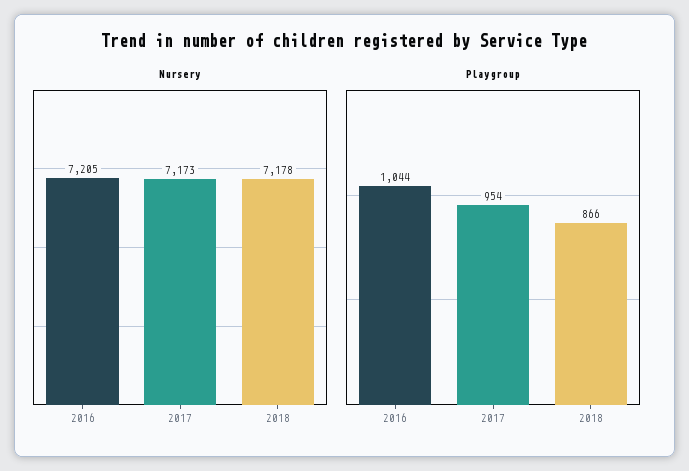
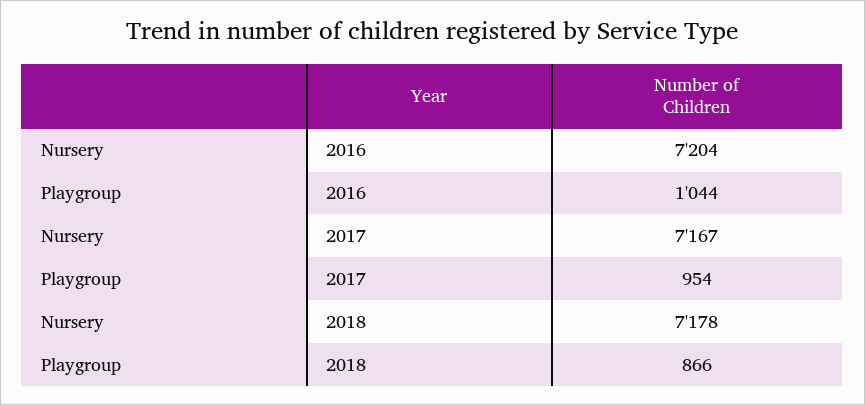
Nursery, 2016: 7205 -> 7204
Nursery, 2017: 7173 -> 7167

